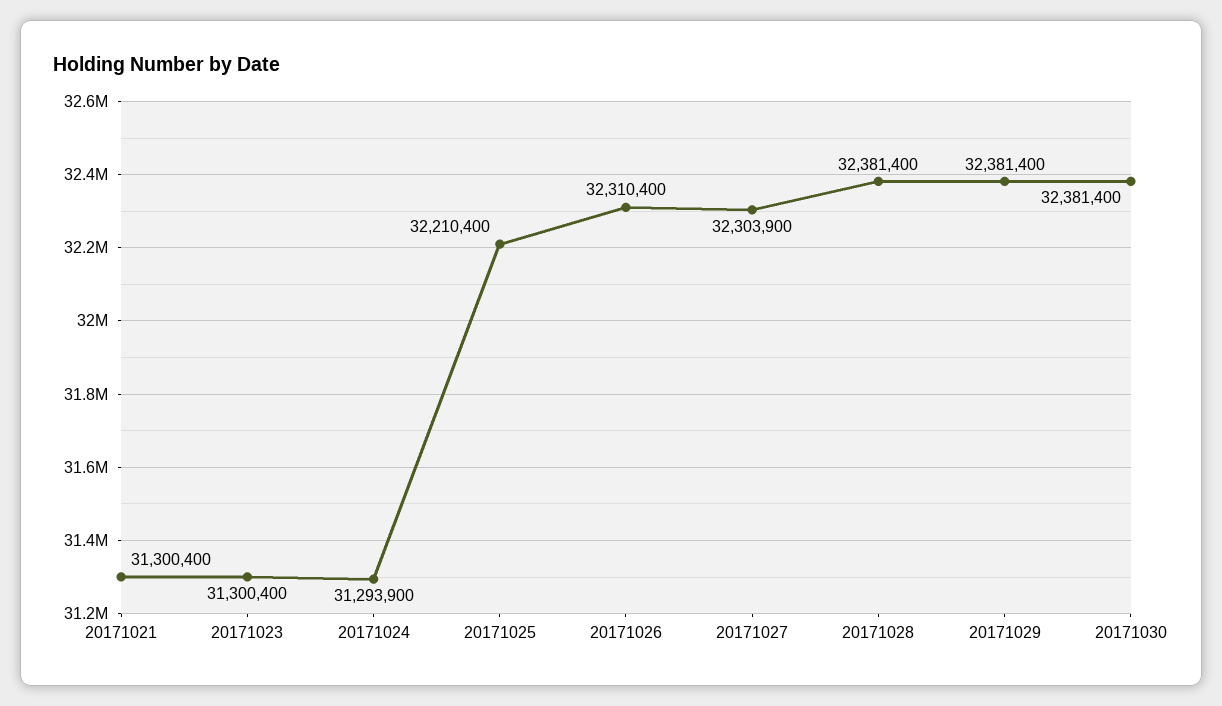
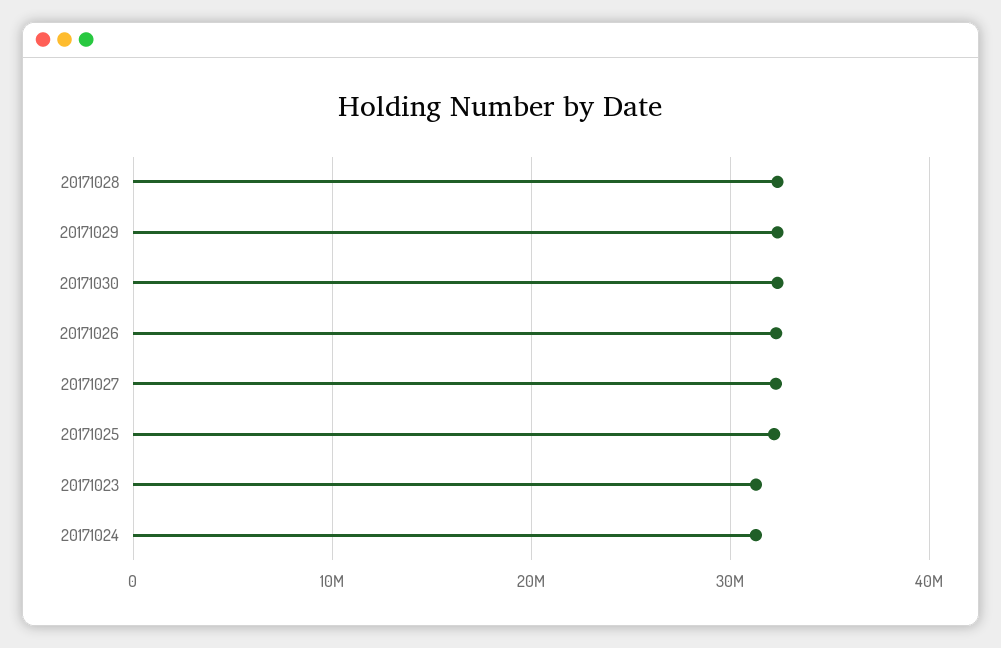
20171021: 31300400 -> none

